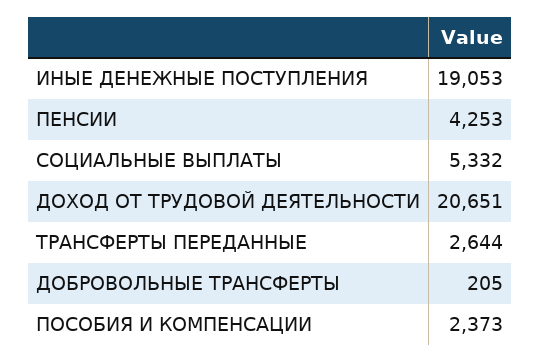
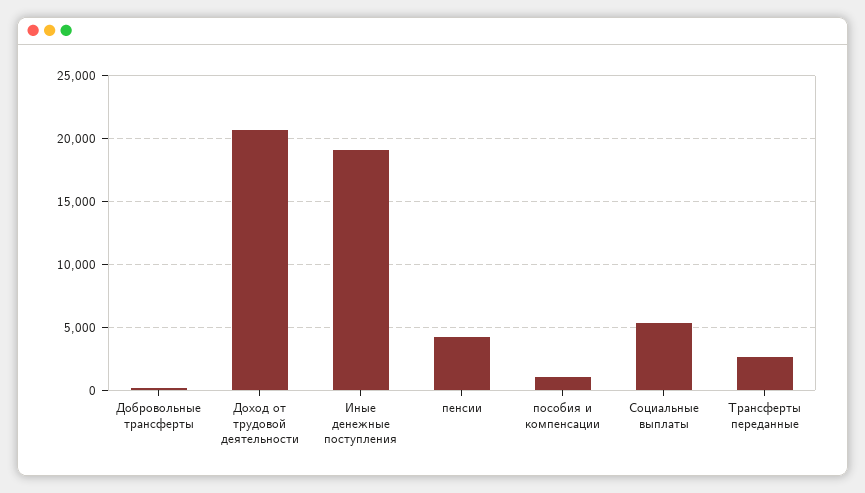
ПОСОБИЯ И КОМПЕНСАЦИИ: 2373 -> 1000

